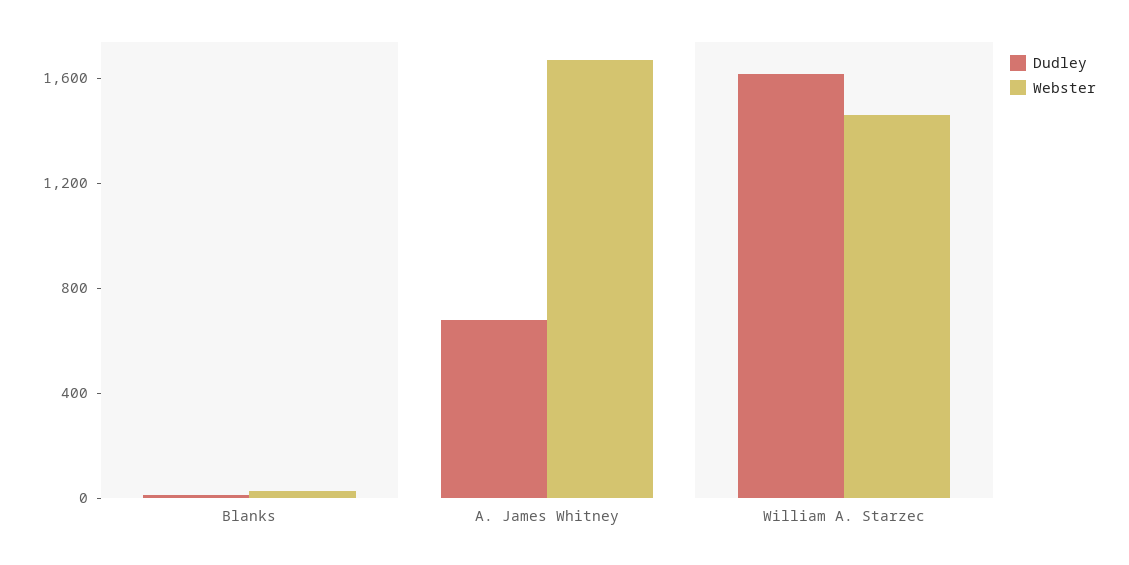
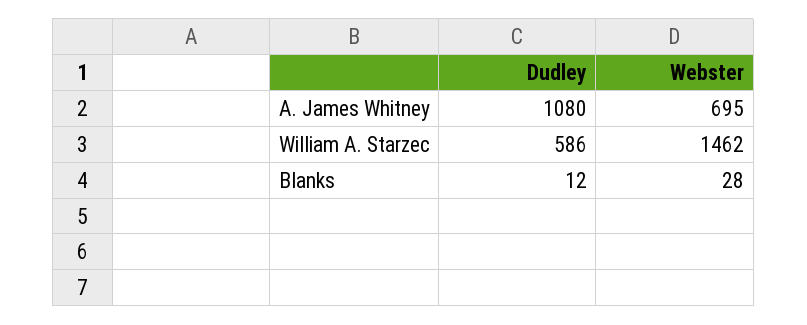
Dudley, A. James Whitney: 700 -> 1080
Webster, A. James Whitney: 1700 -> 695
Dudley, William A. Starzec: 1600 -> 586

